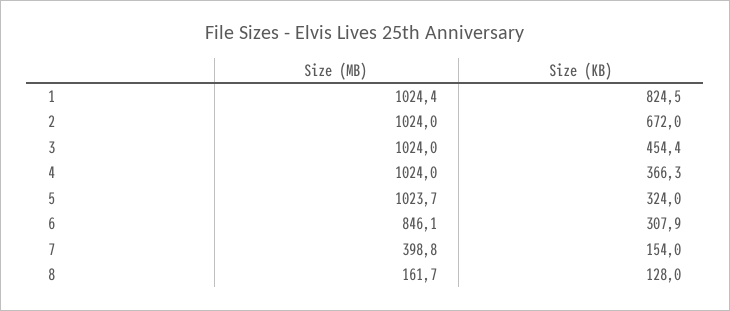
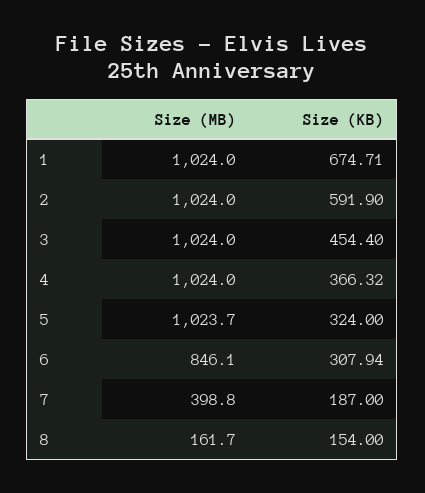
Size (MB), 1: 1024.4 -> 1024
Size (KB), 1: 824.5 -> 674.71
Size (KB), 2: 672 -> 591.9
Size (KB), 7: 154 -> 187
Size (KB), 8: 128 -> 154

